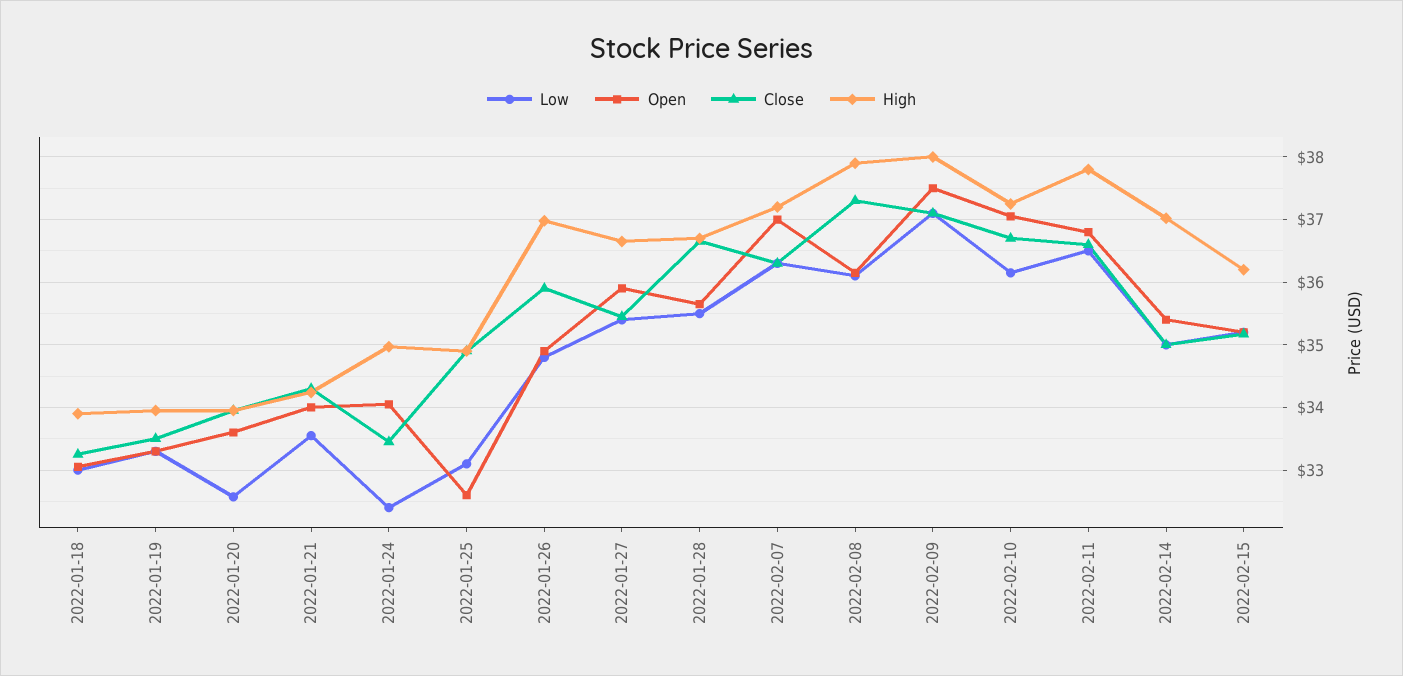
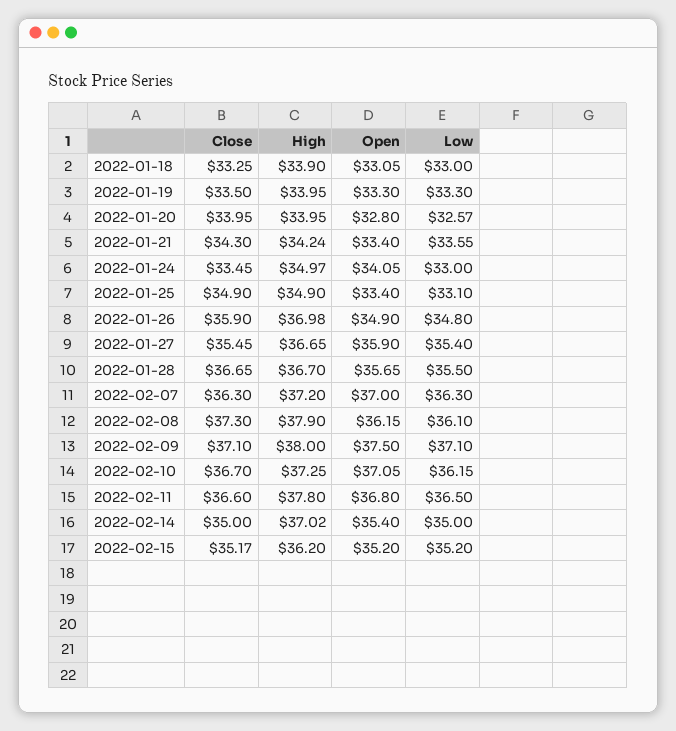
Open, 2022-01-20: 33.6 -> 32.8
Open, 2022-01-21: 34 -> 33.4
Low, 2022-01-24: 32.4 -> 33
Open, 2022-01-25: 32.6 -> 33.4

